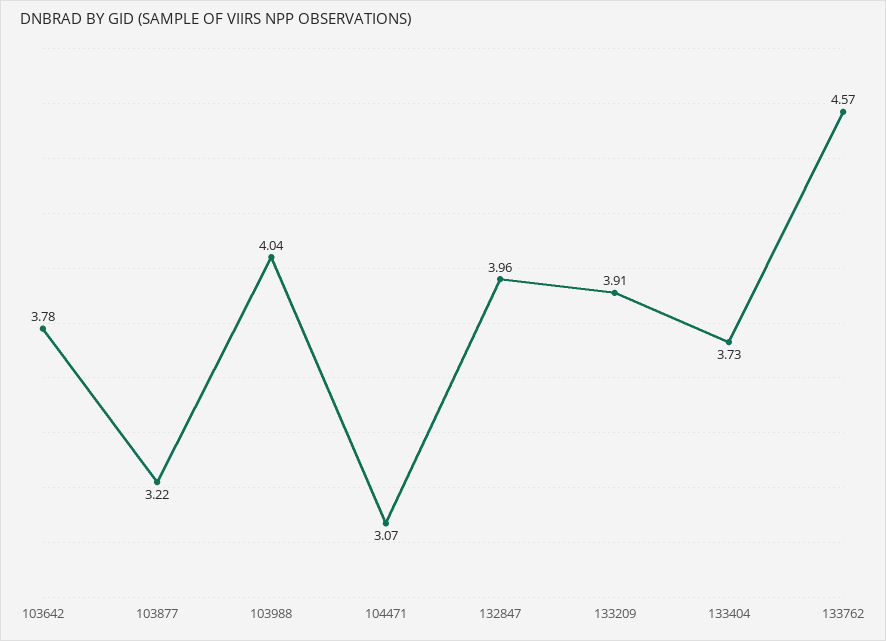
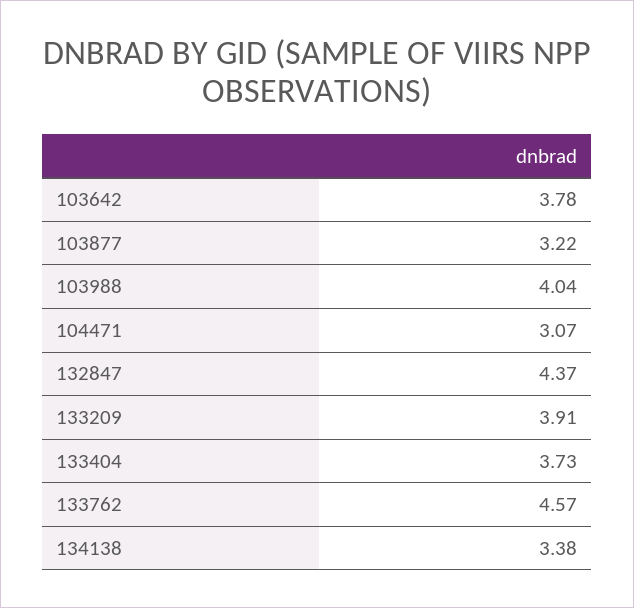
132847: 3.96 -> 4.37
134138: none -> 3.38

